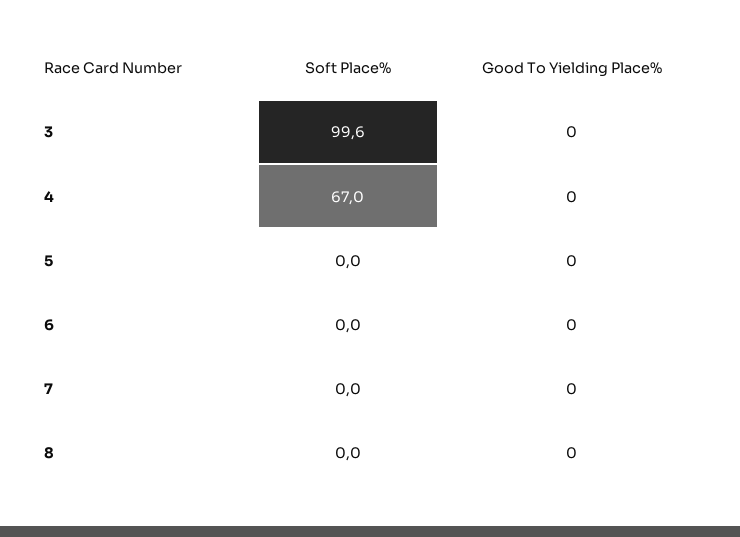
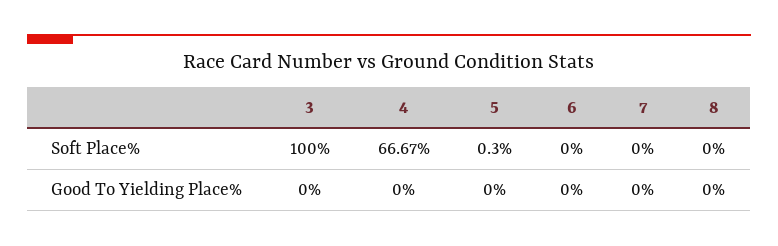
Soft Place%, 3: 99.6 -> 100
Soft Place%, 4: 67 -> 66.67
Soft Place%, 5: 0 -> 0.3

